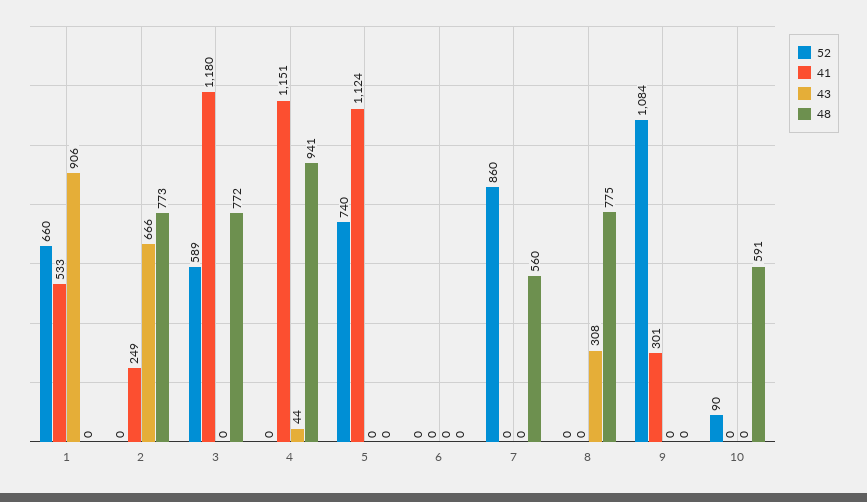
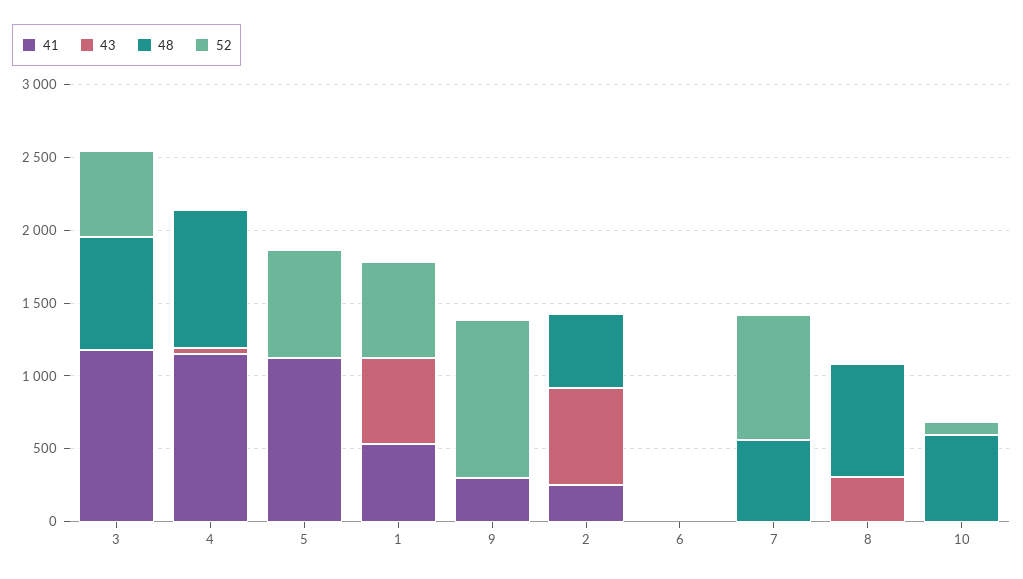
43, 1: 906 -> 600
48, 2: 773 -> 500

